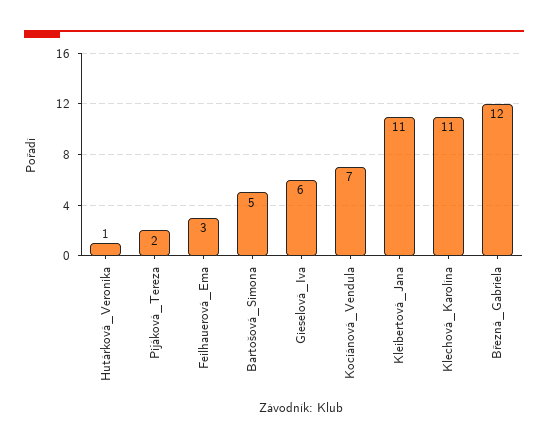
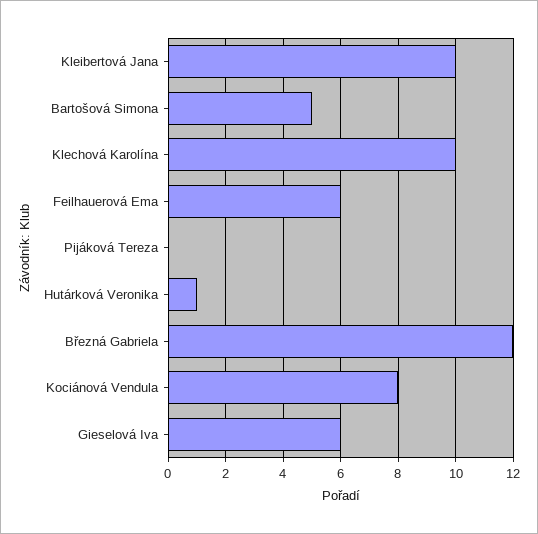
Pijáková_Tereza: 2 -> 0
Feilhauerová_Ema: 3 -> 6
Kociánová_Vendula: 7 -> 8
Kleibertová_Jana: 11 -> 10
Klechová_Karolína: 11 -> 10

